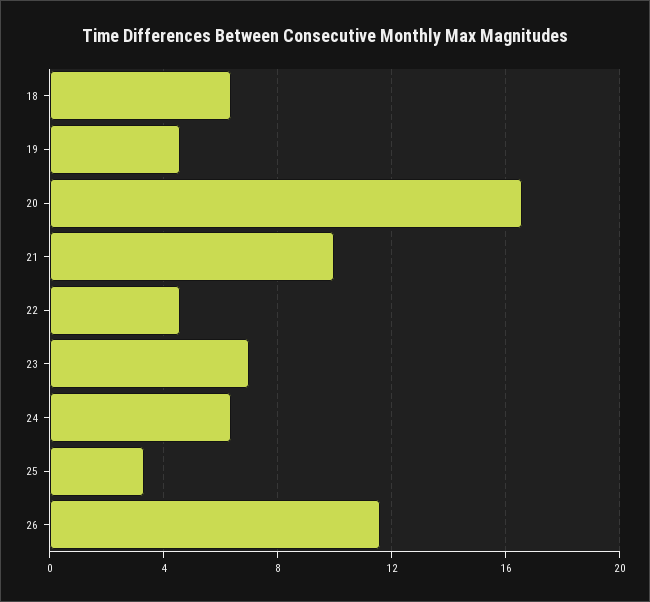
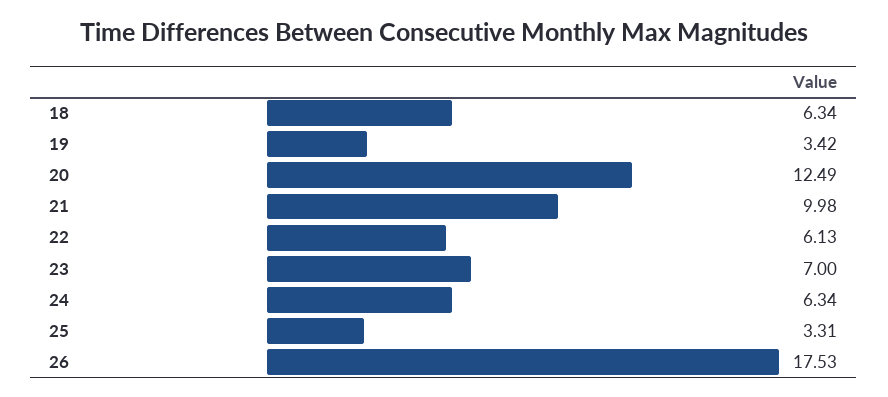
19: 4.5 -> 3.42
20: 16.5 -> 12.49
22: 4.5 -> 6.13
26: 11.5 -> 17.53

